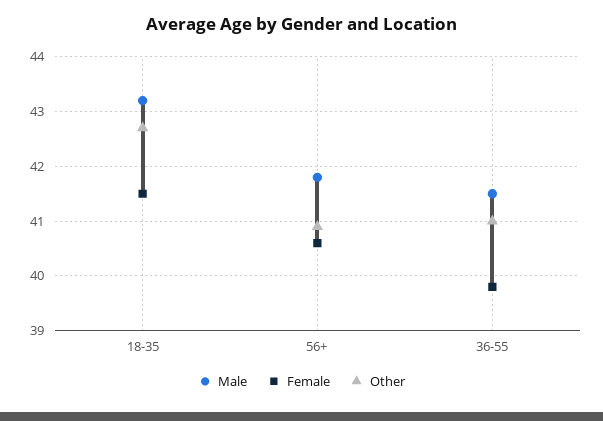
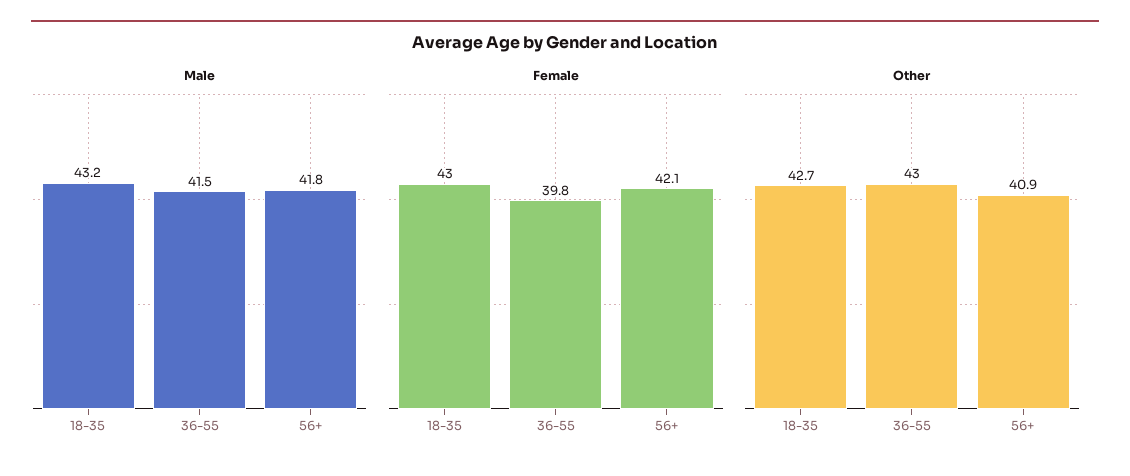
Female, 18-35: 41.5 -> 43
Female, 56+: 40.5 -> 42.1
Other, 36-55: 41 -> 43

